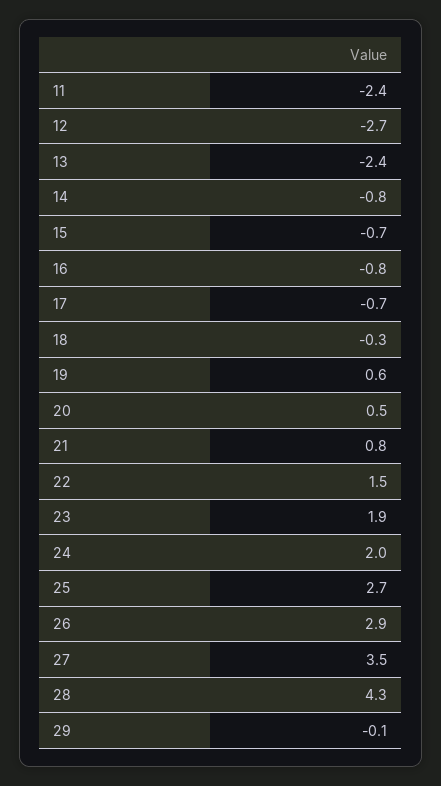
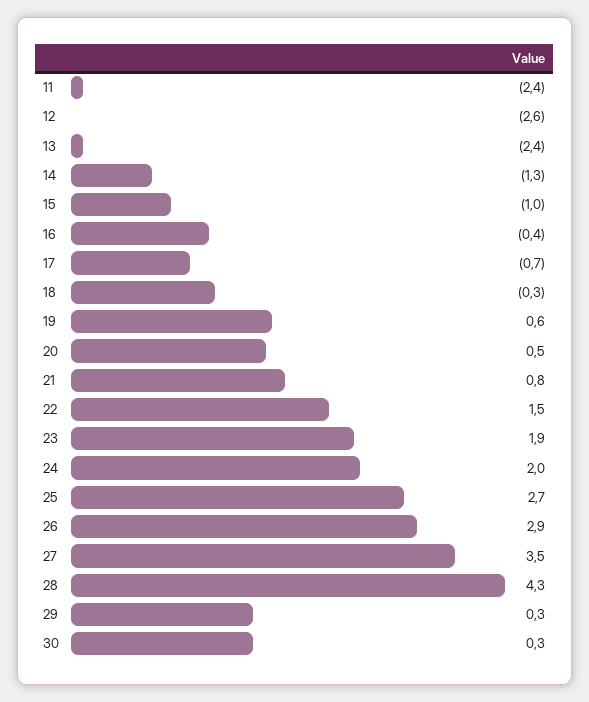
12: -2.7 -> -2.6
14: -0.8 -> -1.3
15: -0.7 -> -1
16: -0.8 -> -0.4
29: -0.1 -> 0.3
30: none -> 0.3

